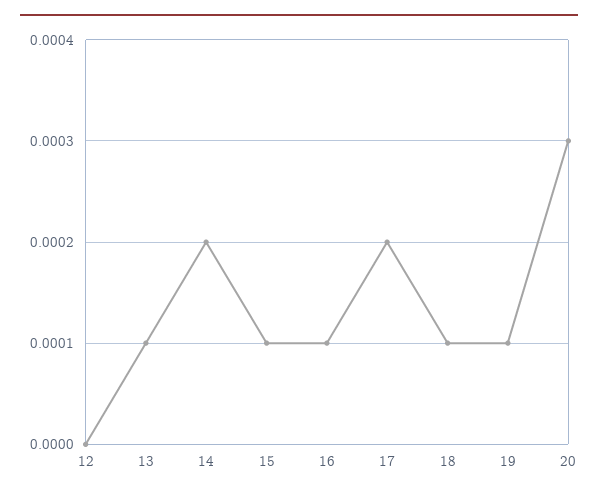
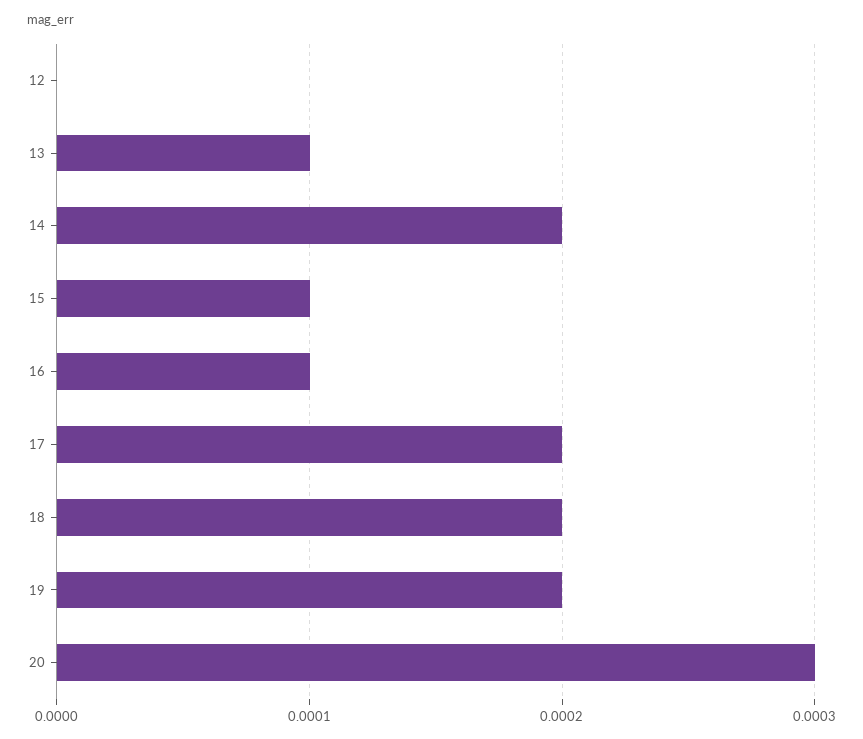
18: 0.0001 -> 0.0002
19: 0.0001 -> 0.0002

